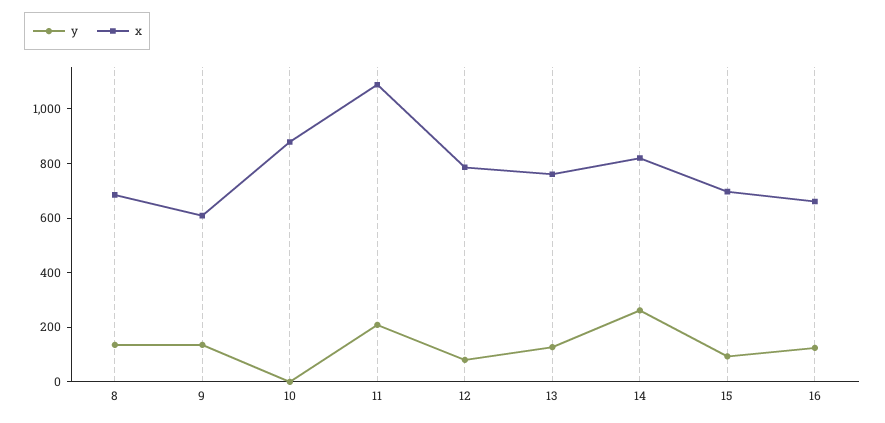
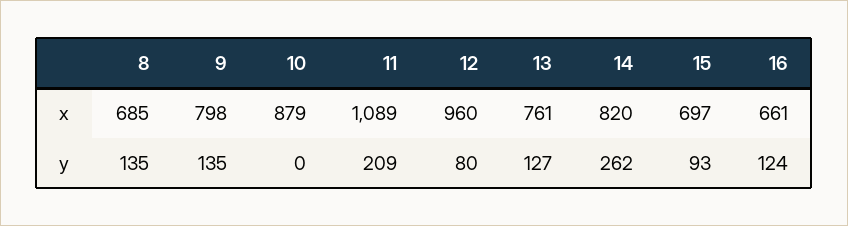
x, 9: 600 -> 798
x, 12: 800 -> 960

